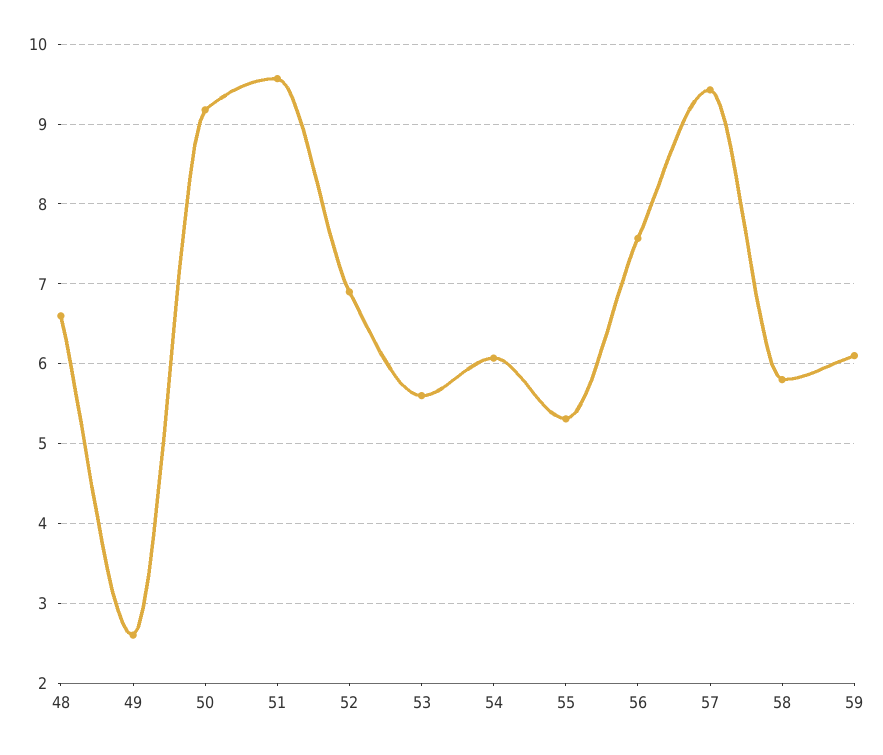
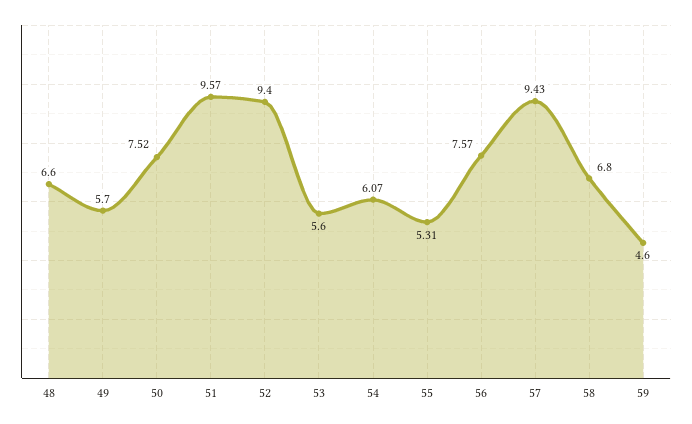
49: 2.6 -> 5.7
50: 9.2 -> 7.52
52: 6.9 -> 9.4
58: 5.8 -> 6.8
59: 6.1 -> 4.6

